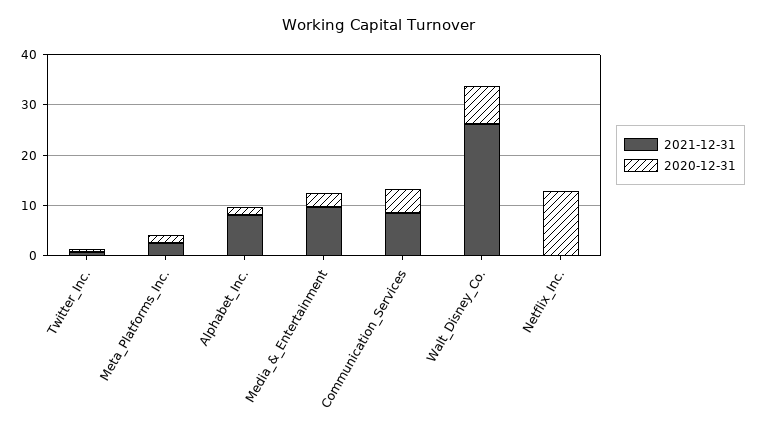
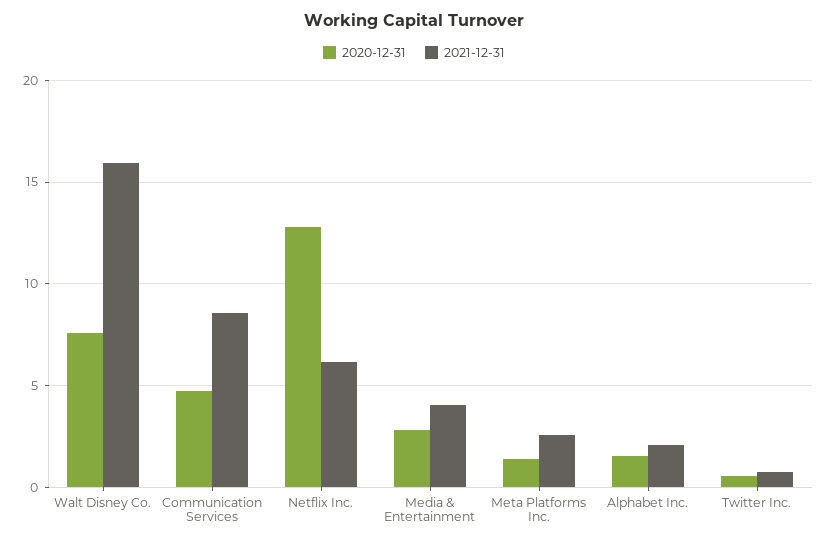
2021-12-31, Alphabet_Inc.: 8 -> 2
2021-12-31, Media_&_Entertainment: 10 -> 4
2021-12-31, Walt_Disney_Co.: 26 -> 16
2021-12-31, Netflix_Inc.: 0 -> 6

